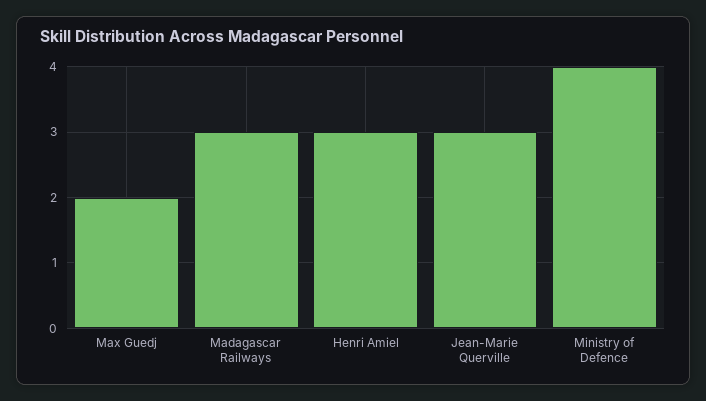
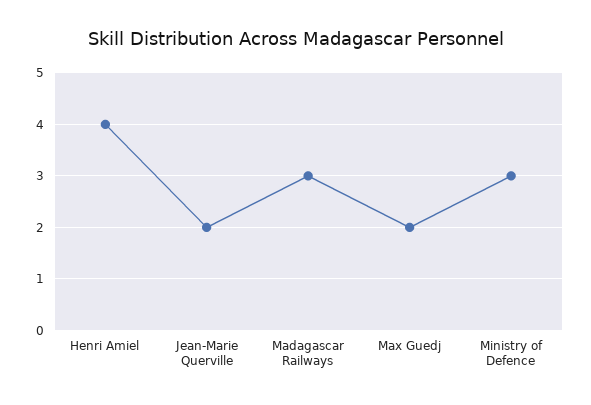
Henri Amiel: 3 -> 4
Jean-Marie Querville: 3 -> 2
Ministry of Defence: 4 -> 3

